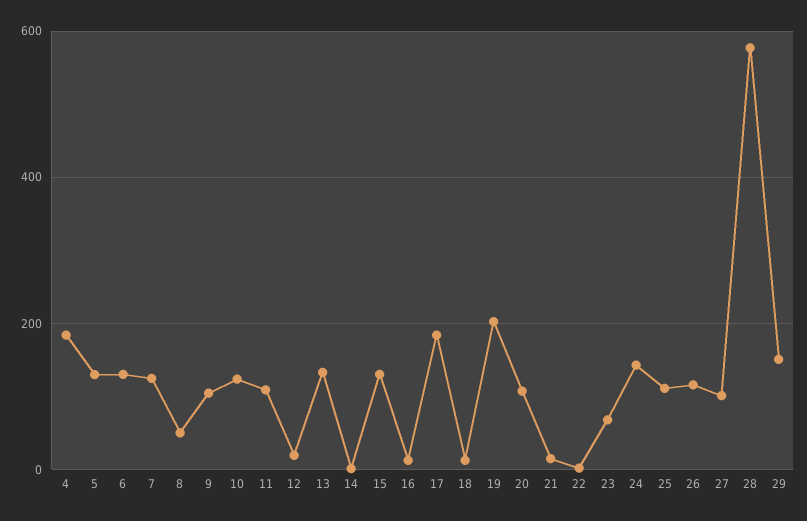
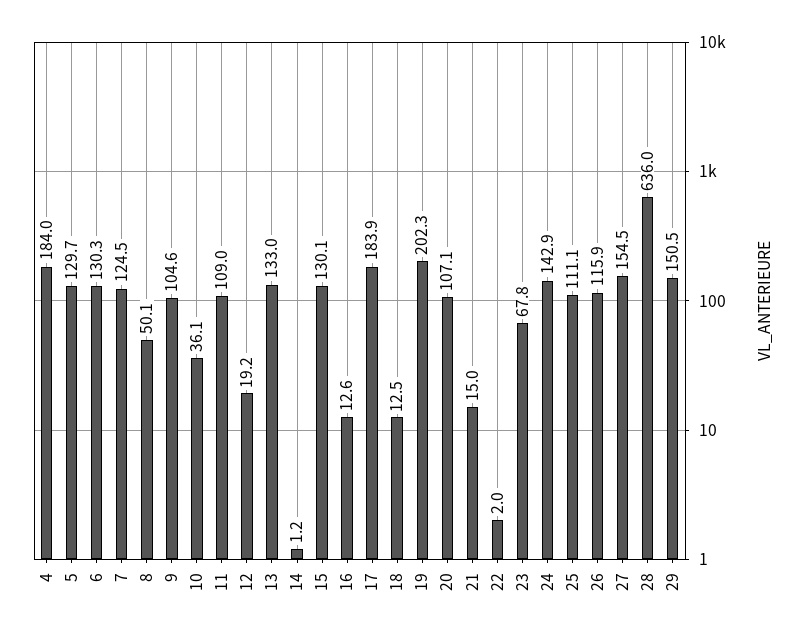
10: 120 -> 36.1
27: 100 -> 154.5
28: 580 -> 636

